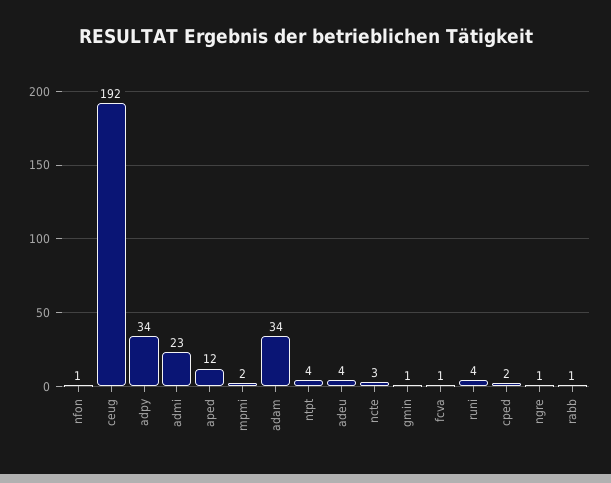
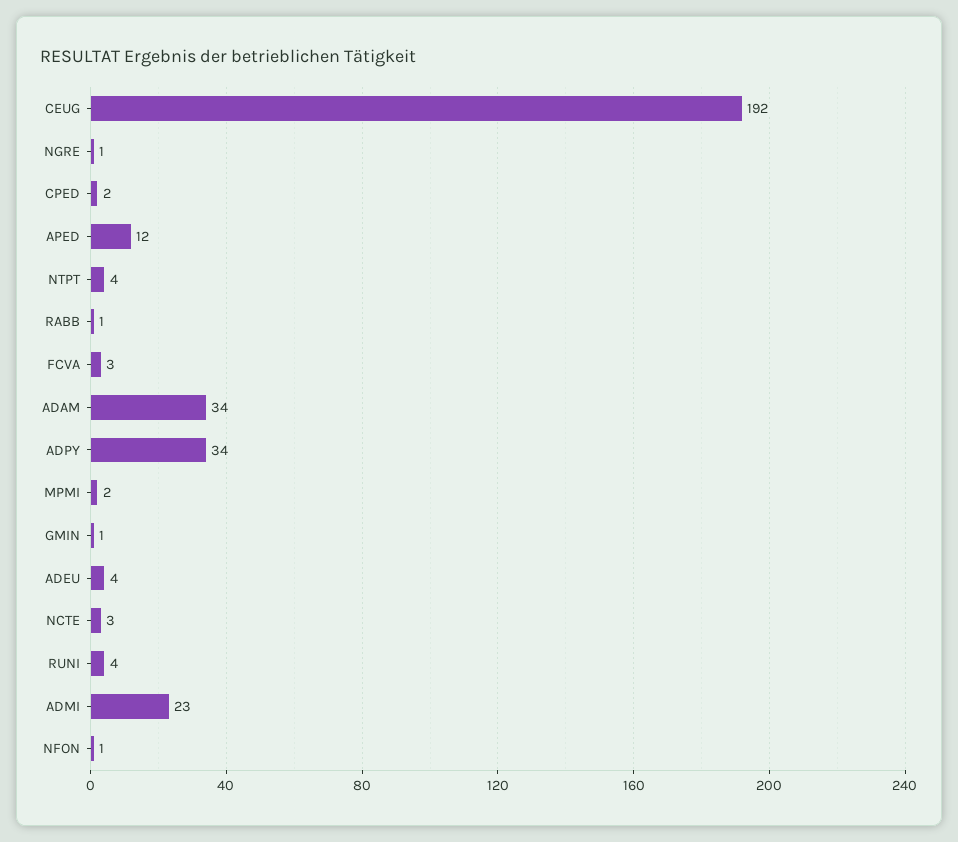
fcva: 1 -> 3

